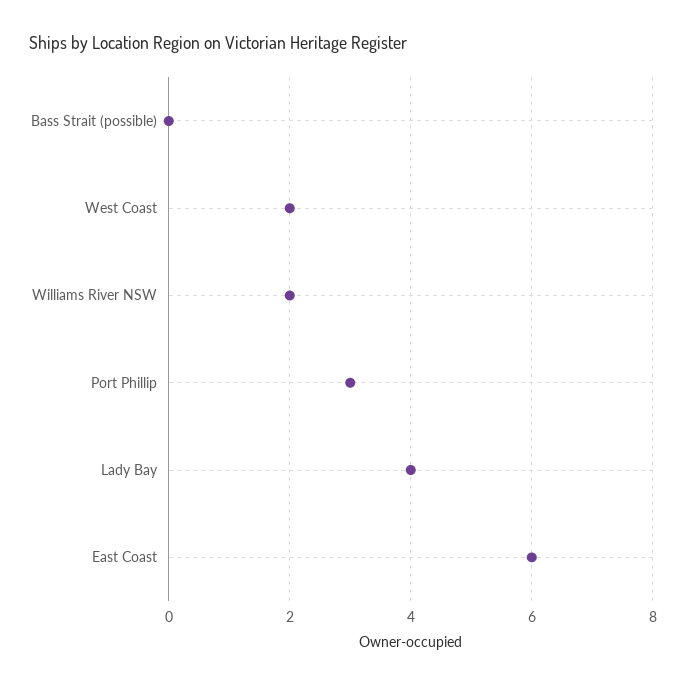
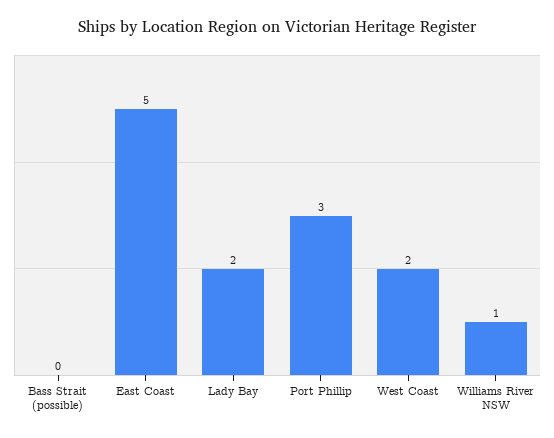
Williams River NSW: 2 -> 1
Lady Bay: 4 -> 2
East Coast: 6 -> 5

